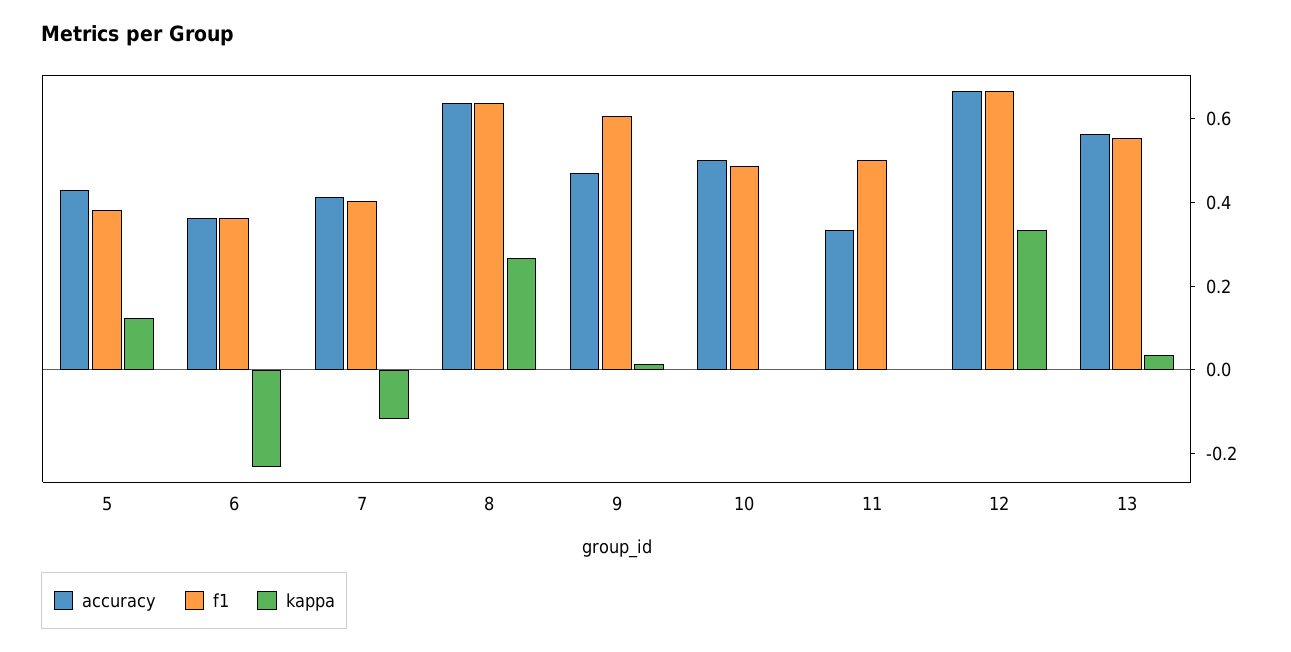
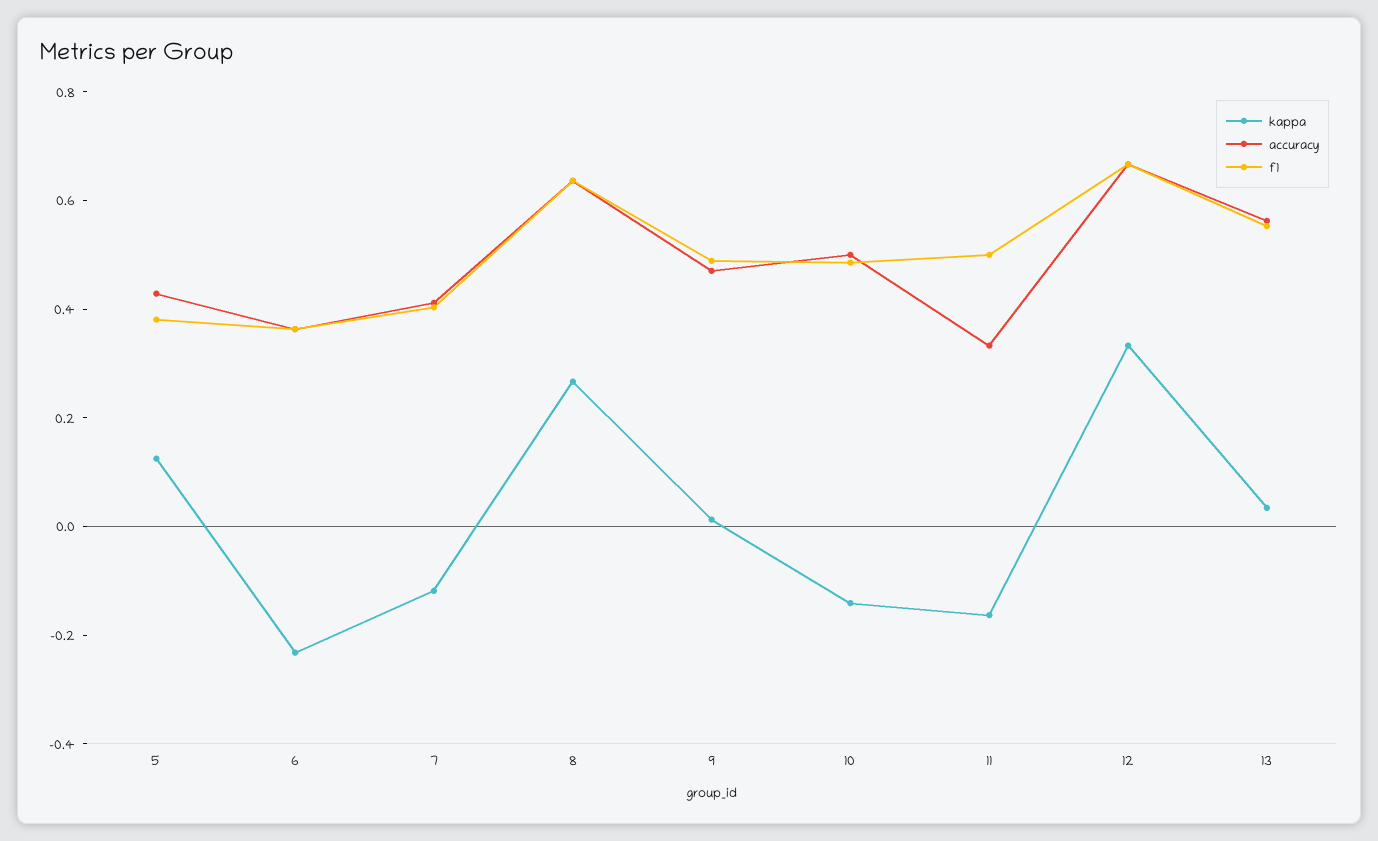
f1, 9: 0.6 -> 0.5
kappa, 10: 0 -> -0.15
kappa, 11: 0 -> -0.15

